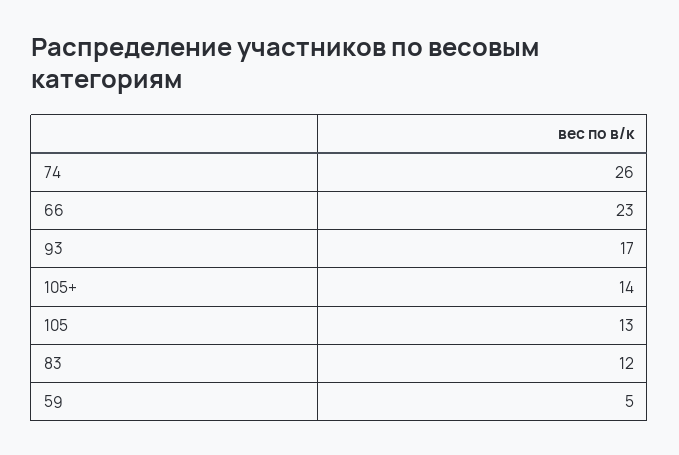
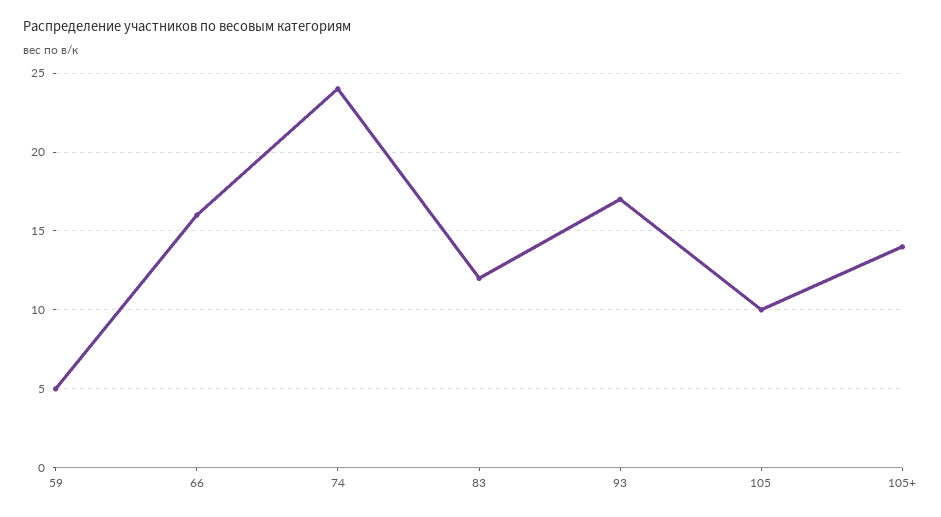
74: 26 -> 24
66: 23 -> 16
105: 13 -> 10

